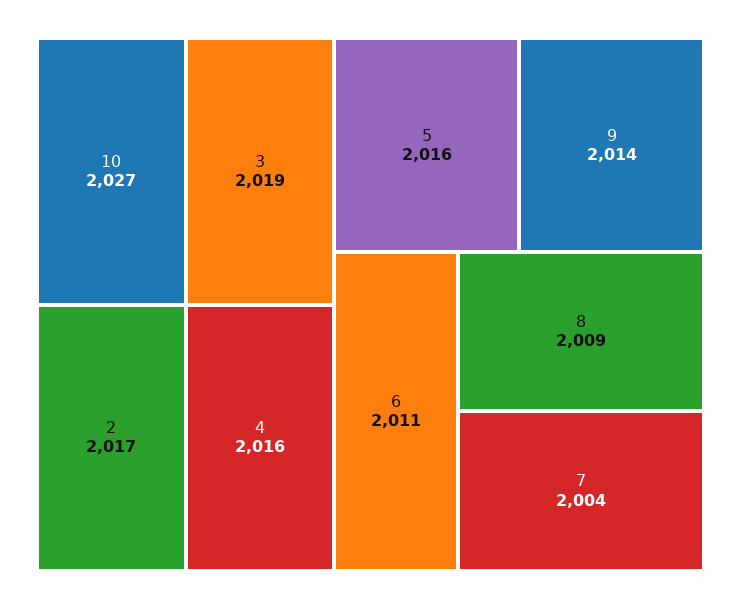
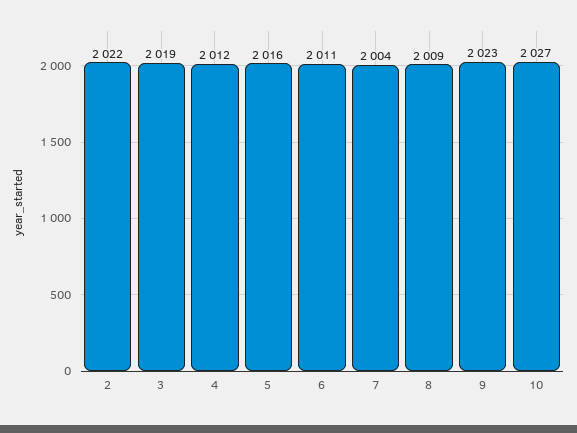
2: 2017 -> 2022
4: 2016 -> 2012
9: 2014 -> 2023

